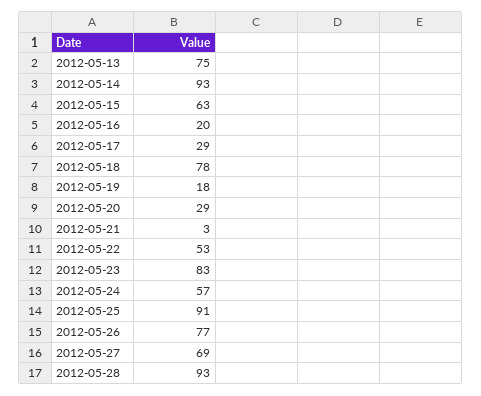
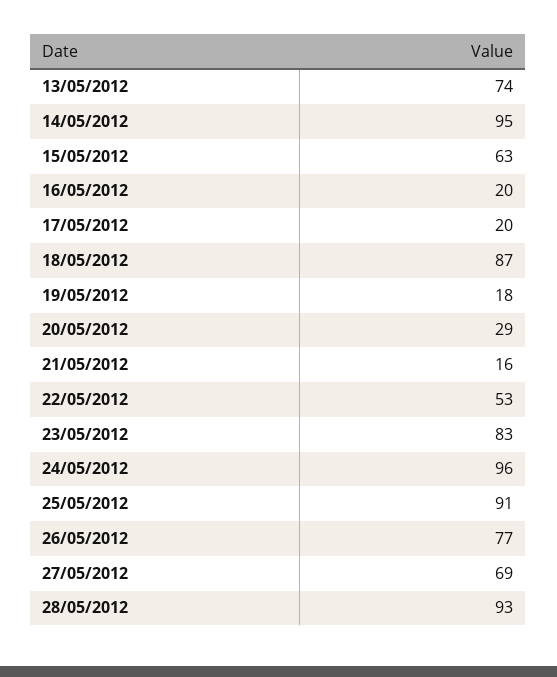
2012-05-13: 75 -> 74
2012-05-14: 93 -> 95
2012-05-17: 29 -> 20
2012-05-18: 78 -> 87
2012-05-21: 3 -> 16
2012-05-24: 57 -> 96

